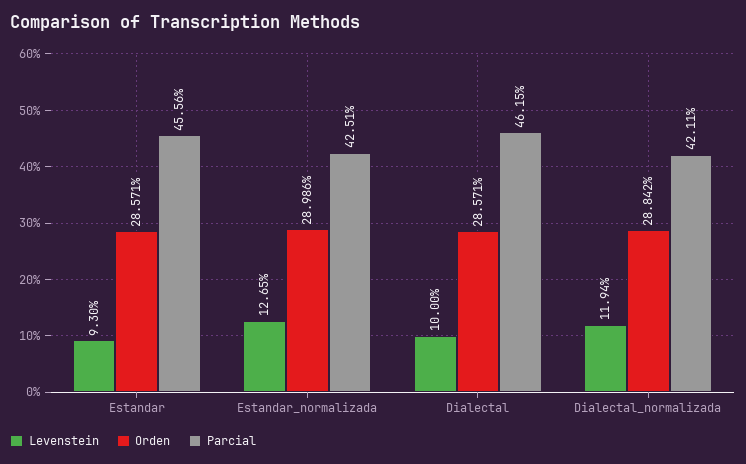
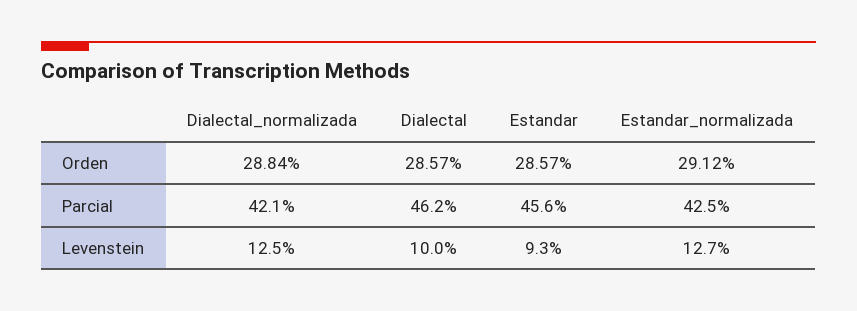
Orden, Estandar_normalizada: 28.986 -> 29.12
Levenstein, Dialectal_normalizada: 11.94 -> 12.5

